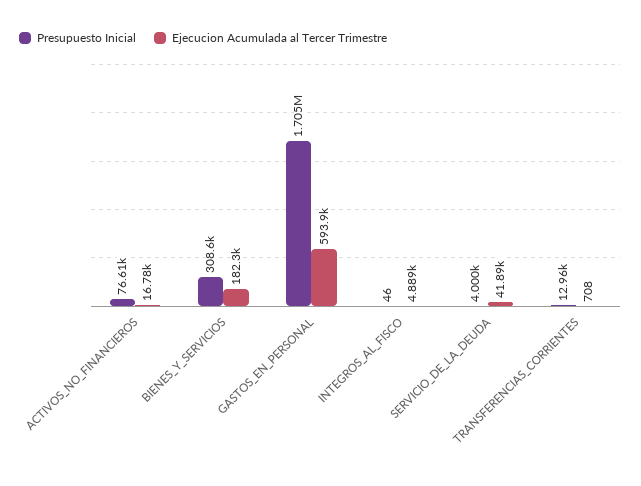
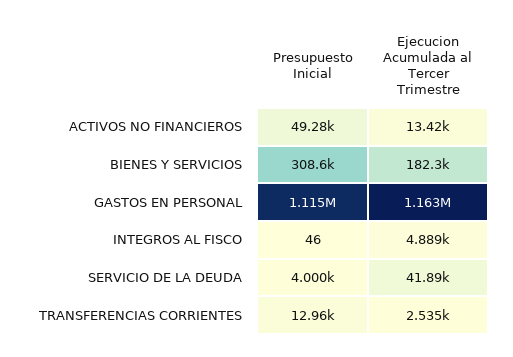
Presupuesto Inicial, ACTIVOS_NO_FINANCIEROS: 76610 -> 49280
Ejecucion Acumulada al Tercer Trimestre, ACTIVOS_NO_FINANCIEROS: 16780 -> 13420
Presupuesto Inicial, GASTOS_EN_PERSONAL: 1705000 -> 1115000
Ejecucion Acumulada al Tercer Trimestre, GASTOS_EN_PERSONAL: 593900 -> 1163000
Ejecucion Acumulada al Tercer Trimestre, TRANSFERENCIAS_CORRIENTES: 708 -> 2535

